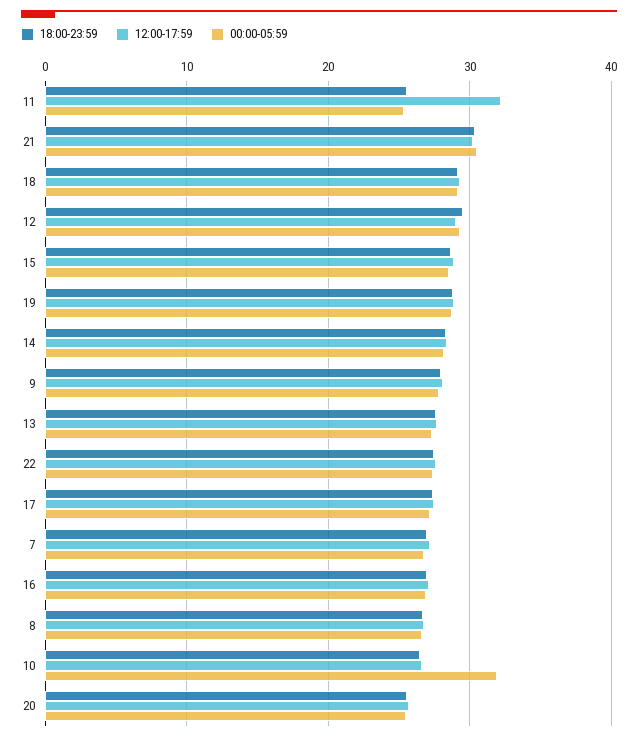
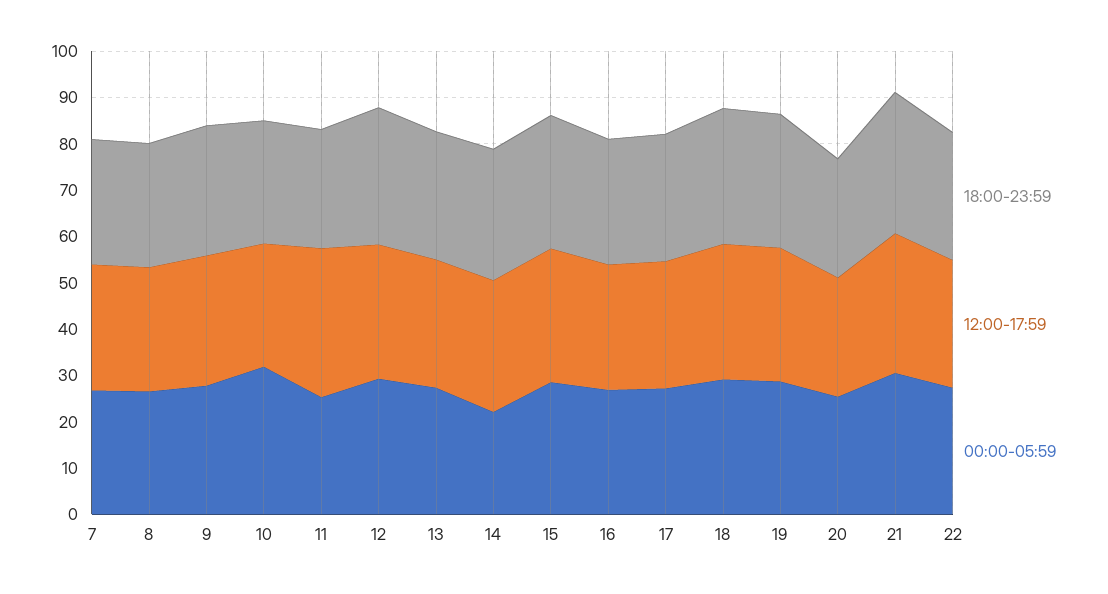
00:00-05:59, 14: 28 -> 22

